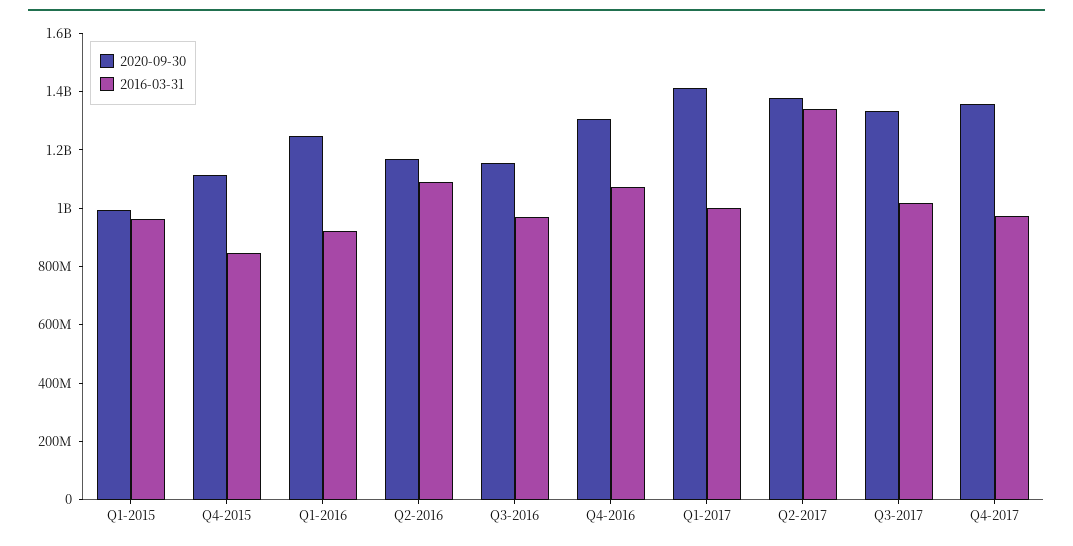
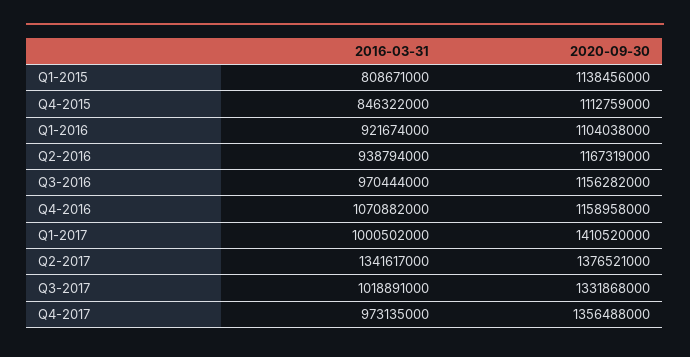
2020-09-30, Q1-2015: 1000000000 -> 1138456000
2016-03-31, Q1-2015: 950000000 -> 808671000
2020-09-30, Q1-2016: 1250000000 -> 1104038000
2016-03-31, Q2-2016: 1100000000 -> 938794000
2020-09-30, Q4-2016: 1300000000 -> 1158958000

